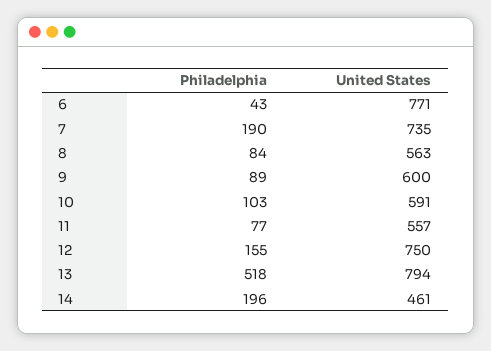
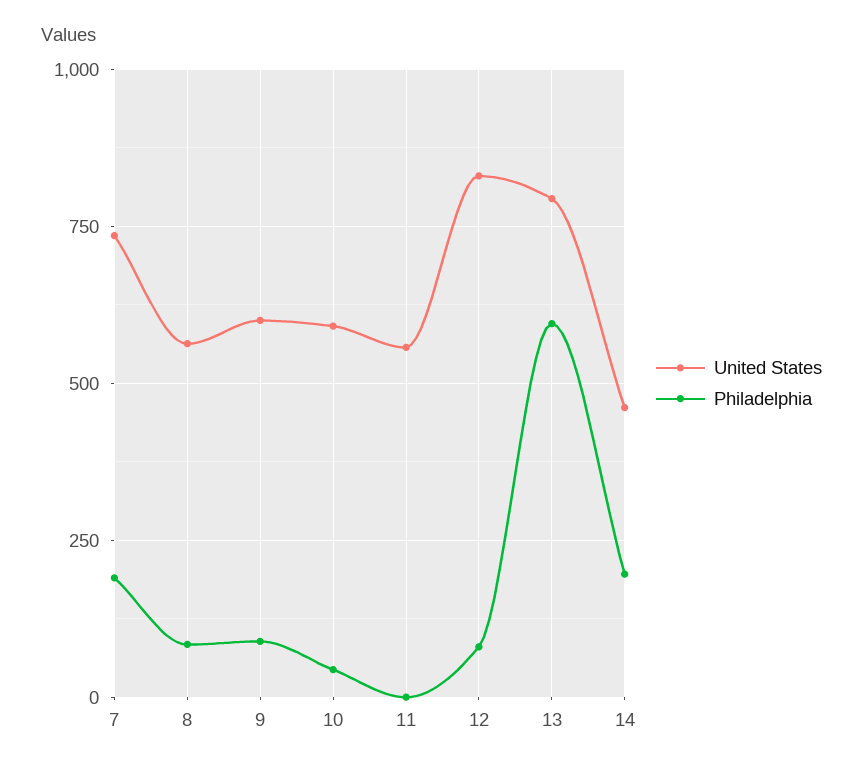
Philadelphia, 6: 43 -> none
United States, 6: 771 -> none
Philadelphia, 10: 103 -> 50
Philadelphia, 11: 77 -> 0
Philadelphia, 12: 155 -> 75
United States, 12: 750 -> 825
Philadelphia, 13: 518 -> 600

